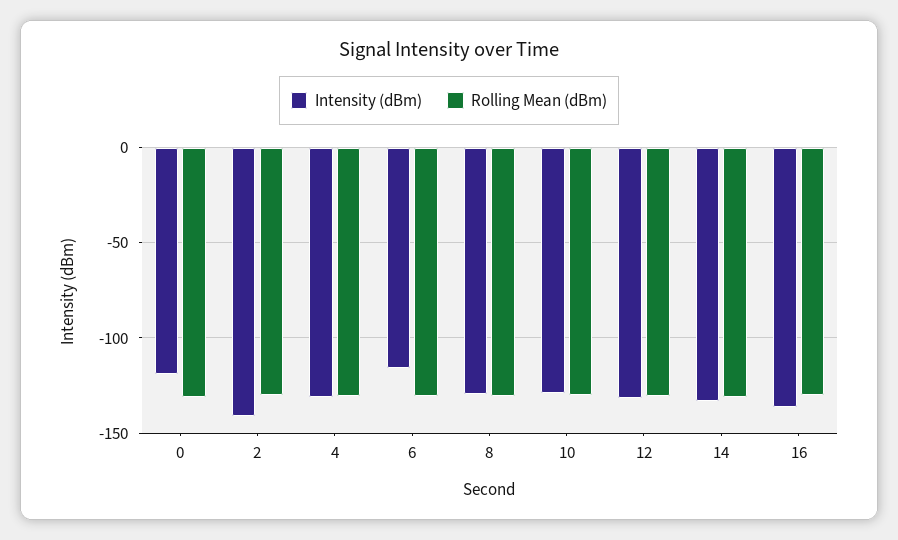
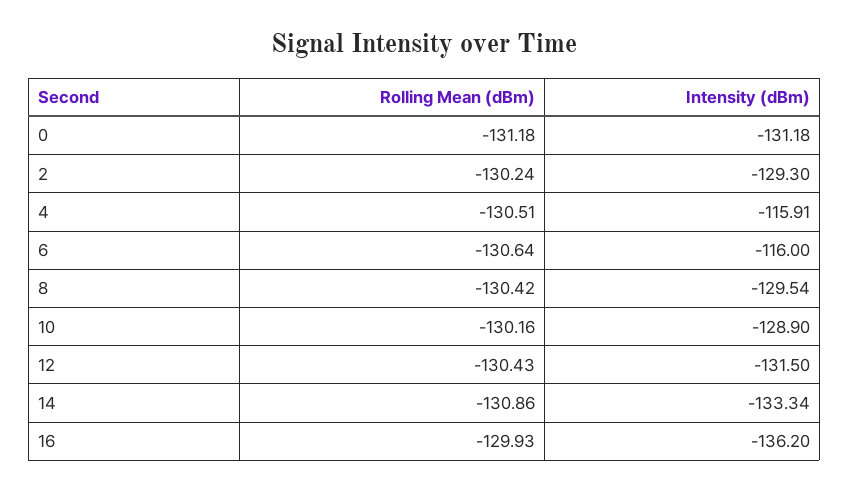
Intensity (dBm), 0: -120 -> -131.18
Intensity (dBm), 2: -140 -> -129.3
Intensity (dBm), 4: -130 -> -115.91

